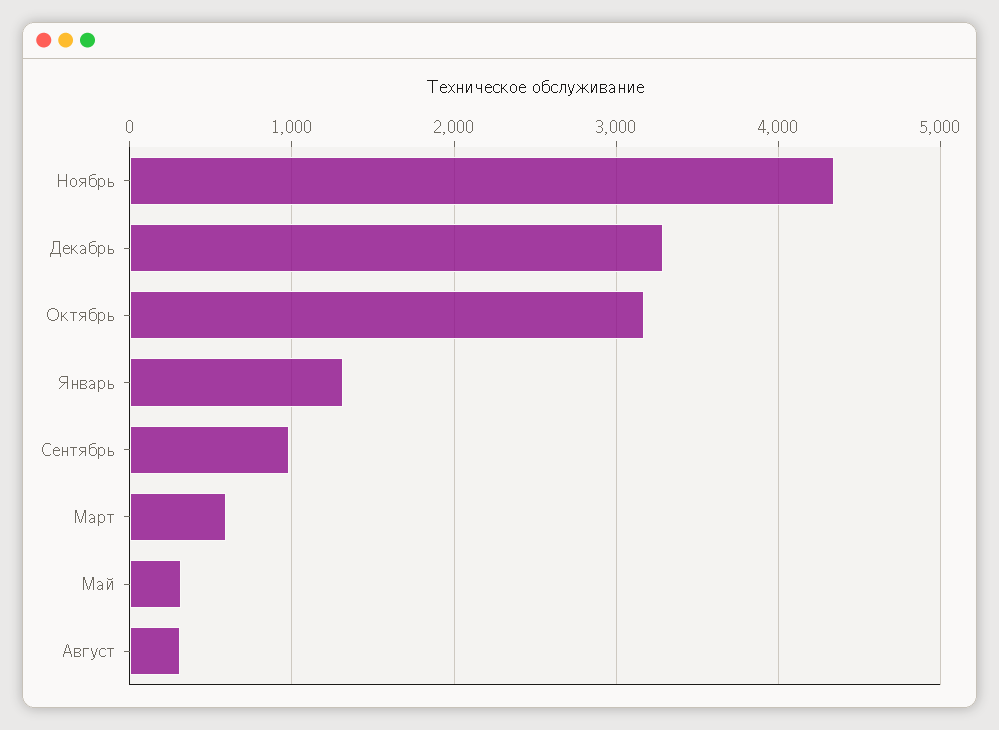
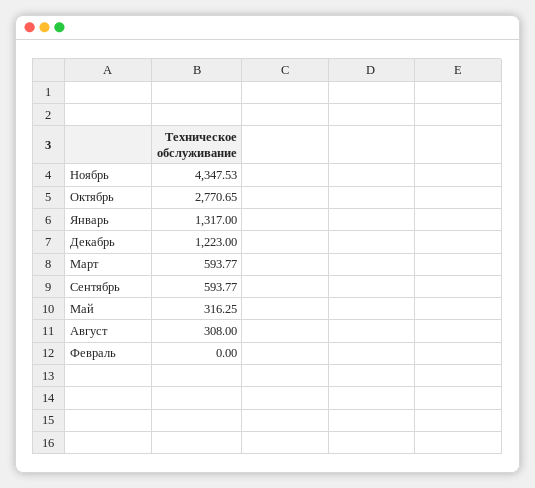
Декабрь: 3300 -> 1223
Октябрь: 3200 -> 2770.65
Сентябрь: 1000 -> 593.77
Февраль: none -> 0

